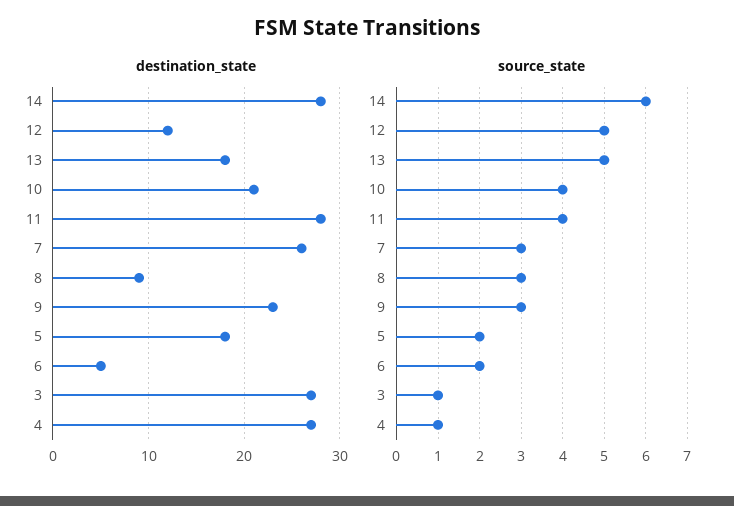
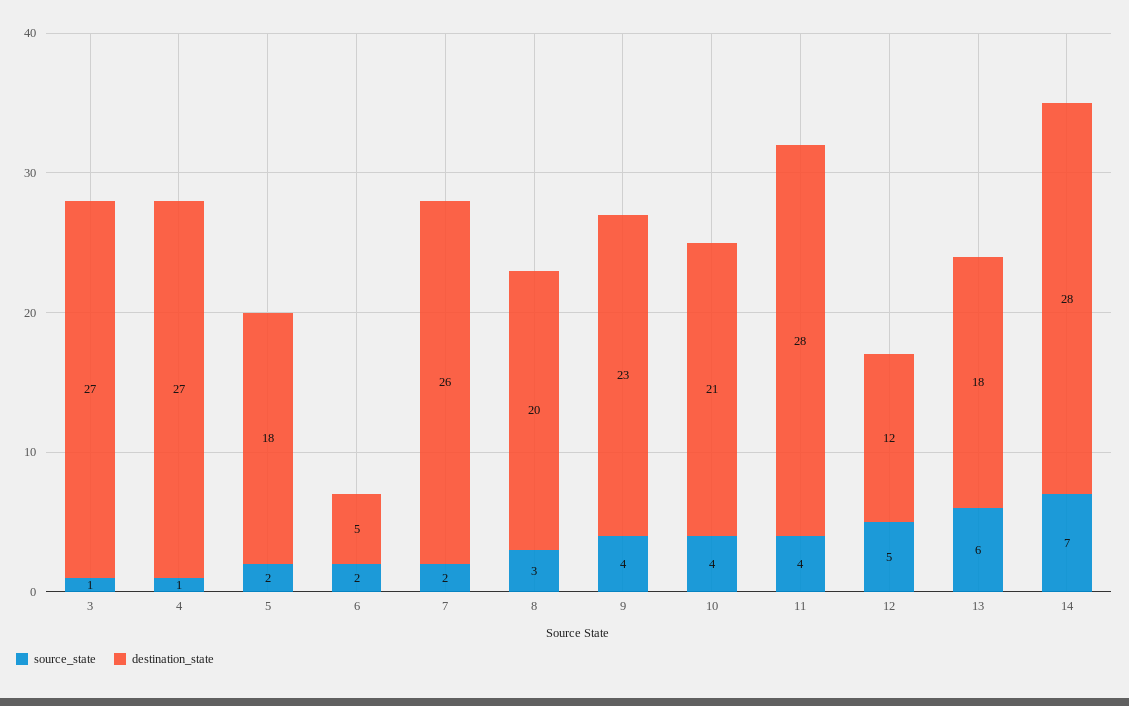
destination_state, 8: 9 -> 20
source_state, 14: 6 -> 7
source_state, 13: 5 -> 6
source_state, 7: 3 -> 2
source_state, 9: 3 -> 4

